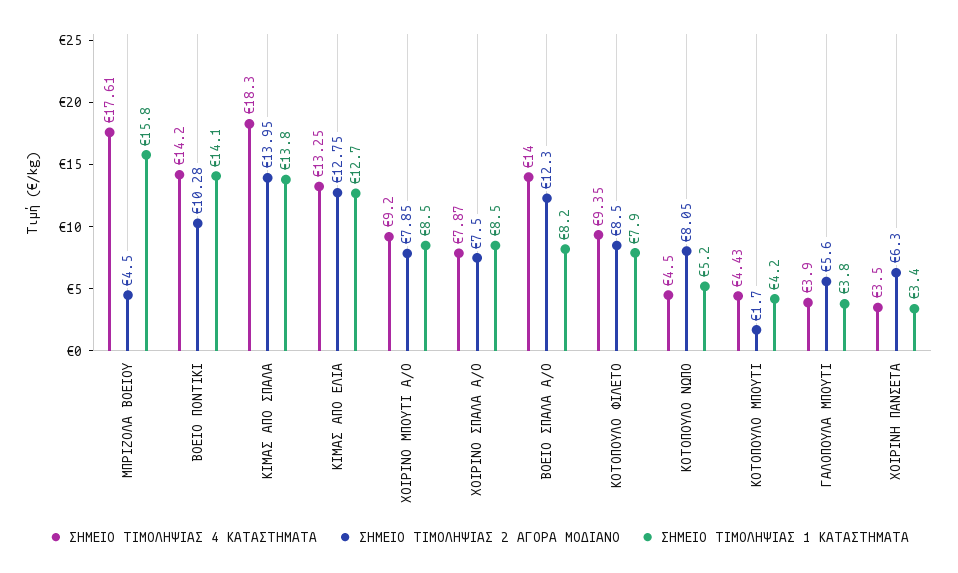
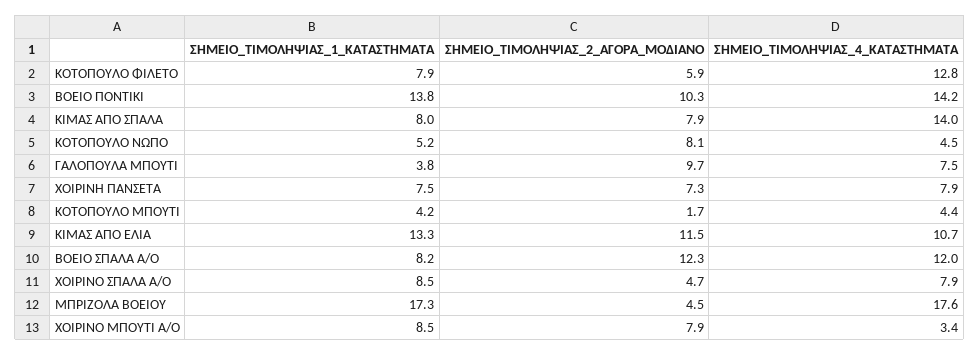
ΣΗΜΕΙΟ ΤΙΜΟΛΗΨΙΑΣ 1 ΚΑΤΑΣΤΗΜΑΤΑ, ΜΠΡΙΖΟΛΑ ΒΟΕΙΟΥ: 15.8 -> 17.3
ΣΗΜΕΙΟ ΤΙΜΟΛΗΨΙΑΣ 1 ΚΑΤΑΣΤΗΜΑΤΑ, ΒΟΕΙΟ ΠΟΝΤΙΚΙ: 14.1 -> 13.8
ΣΗΜΕΙΟ ΤΙΜΟΛΗΨΙΑΣ 4 ΚΑΤΑΣΤΗΜΑΤΑ, ΚΙΜΑΣ ΑΠΟ ΣΠΑΛΑ: 18.3 -> 14
ΣΗΜΕΙΟ ΤΙΜΟΛΗΨΙΑΣ 2 ΑΓΟΡΑ ΜΟΔΙΑΝΟ, ΚΙΜΑΣ ΑΠΟ ΣΠΑΛΑ: 13.95 -> 7.9
ΣΗΜΕΙΟ ΤΙΜΟΛΗΨΙΑΣ 1 ΚΑΤΑΣΤΗΜΑΤΑ, ΚΙΜΑΣ ΑΠΟ ΣΠΑΛΑ: 13.8 -> 8
ΣΗΜΕΙΟ ΤΙΜΟΛΗΨΙΑΣ 4 ΚΑΤΑΣΤΗΜΑΤΑ, ΚΙΜΑΣ ΑΠΟ ΕΛΙΑ: 13.25 -> 10.7
ΣΗΜΕΙΟ ΤΙΜΟΛΗΨΙΑΣ 2 ΑΓΟΡΑ ΜΟΔΙΑΝΟ, ΚΙΜΑΣ ΑΠΟ ΕΛΙΑ: 12.75 -> 11.5
ΣΗΜΕΙΟ ΤΙΜΟΛΗΨΙΑΣ 1 ΚΑΤΑΣΤΗΜΑΤΑ, ΚΙΜΑΣ ΑΠΟ ΕΛΙΑ: 12.7 -> 13.3
ΣΗΜΕΙΟ ΤΙΜΟΛΗΨΙΑΣ 4 ΚΑΤΑΣΤΗΜΑΤΑ, ΧΟΙΡΙΝΟ ΜΠΟΥΤΙ Α/Ο: 9.2 -> 3.4
ΣΗΜΕΙΟ ΤΙΜΟΛΗΨΙΑΣ 2 ΑΓΟΡΑ ΜΟΔΙΑΝΟ, ΧΟΙΡΙΝΟ ΣΠΑΛΑ Α/Ο: 7.5 -> 4.7
ΣΗΜΕΙΟ ΤΙΜΟΛΗΨΙΑΣ 4 ΚΑΤΑΣΤΗΜΑΤΑ, ΒΟΕΙΟ ΣΠΑΛΑ Α/Ο: 14 -> 12
ΣΗΜΕΙΟ ΤΙΜΟΛΗΨΙΑΣ 4 ΚΑΤΑΣΤΗΜΑΤΑ, ΚΟΤΟΠΟΥΛΟ ΦΙΛΕΤΟ: 9.35 -> 12.8
ΣΗΜΕΙΟ ΤΙΜΟΛΗΨΙΑΣ 2 ΑΓΟΡΑ ΜΟΔΙΑΝΟ, ΚΟΤΟΠΟΥΛΟ ΦΙΛΕΤΟ: 8.5 -> 5.9
ΣΗΜΕΙΟ ΤΙΜΟΛΗΨΙΑΣ 4 ΚΑΤΑΣΤΗΜΑΤΑ, ΓΑΛΟΠΟΥΛΑ ΜΠΟΥΤΙ: 3.9 -> 7.5
ΣΗΜΕΙΟ ΤΙΜΟΛΗΨΙΑΣ 2 ΑΓΟΡΑ ΜΟΔΙΑΝΟ, ΓΑΛΟΠΟΥΛΑ ΜΠΟΥΤΙ: 5.6 -> 9.7
ΣΗΜΕΙΟ ΤΙΜΟΛΗΨΙΑΣ 4 ΚΑΤΑΣΤΗΜΑΤΑ, ΧΟΙΡΙΝΗ ΠΑΝΣΕΤΑ: 3.5 -> 7.9
ΣΗΜΕΙΟ ΤΙΜΟΛΗΨΙΑΣ 2 ΑΓΟΡΑ ΜΟΔΙΑΝΟ, ΧΟΙΡΙΝΗ ΠΑΝΣΕΤΑ: 6.3 -> 7.3
ΣΗΜΕΙΟ ΤΙΜΟΛΗΨΙΑΣ 1 ΚΑΤΑΣΤΗΜΑΤΑ, ΧΟΙΡΙΝΗ ΠΑΝΣΕΤΑ: 3.4 -> 7.5

